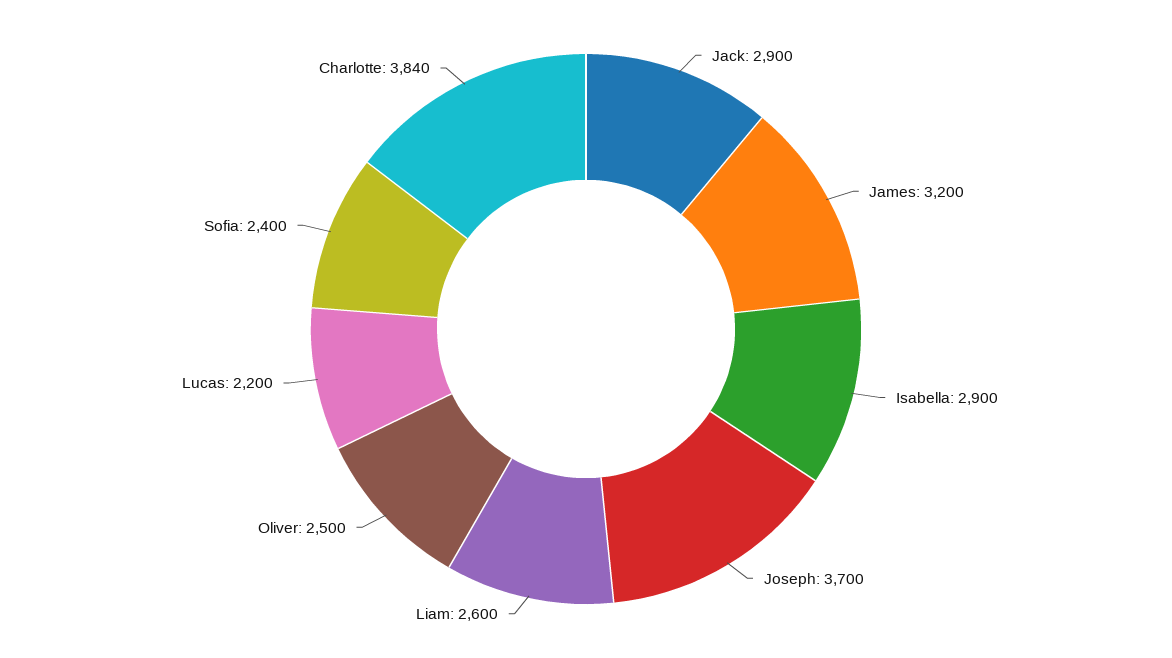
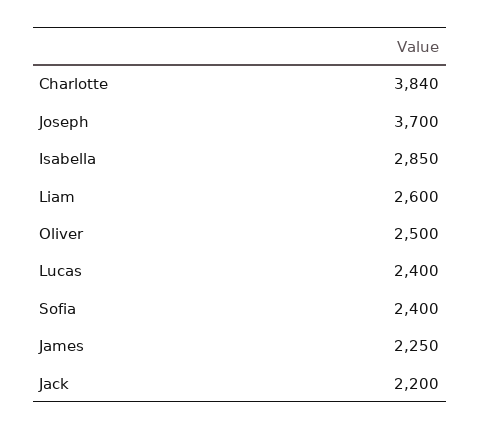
Jack: 2900 -> 2200
James: 3200 -> 2250
Isabella: 2900 -> 2850
Lucas: 2200 -> 2400

